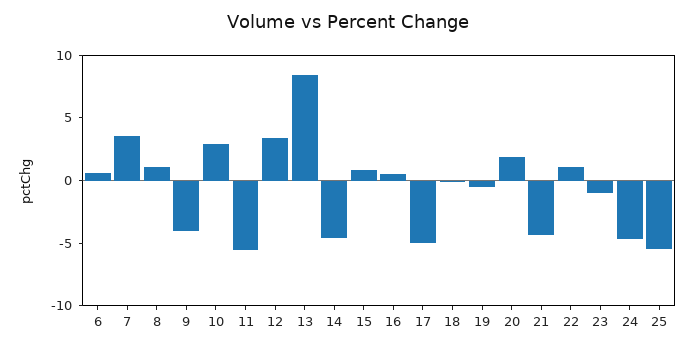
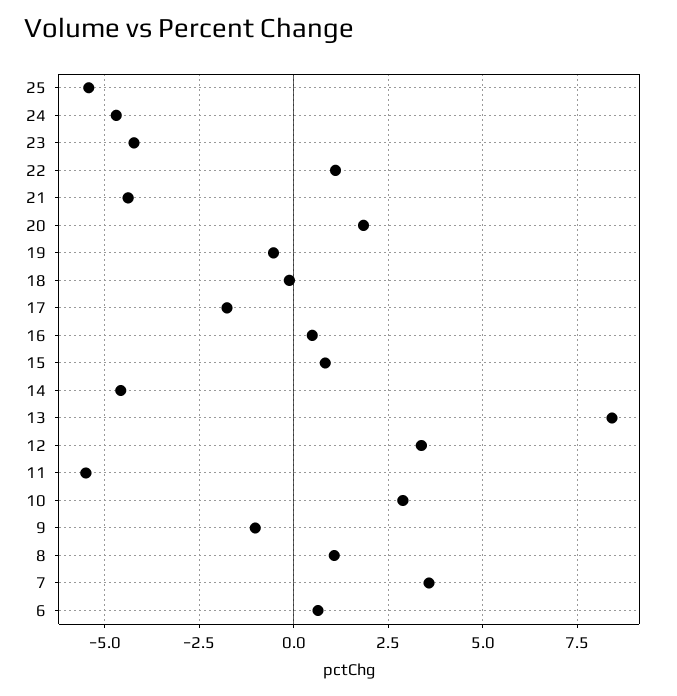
9: -4 -> -1
17: -5 -> -1.75
23: -1 -> -4.25

